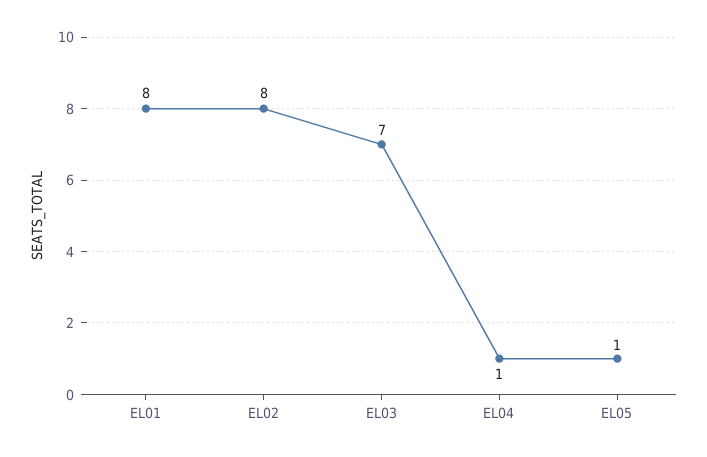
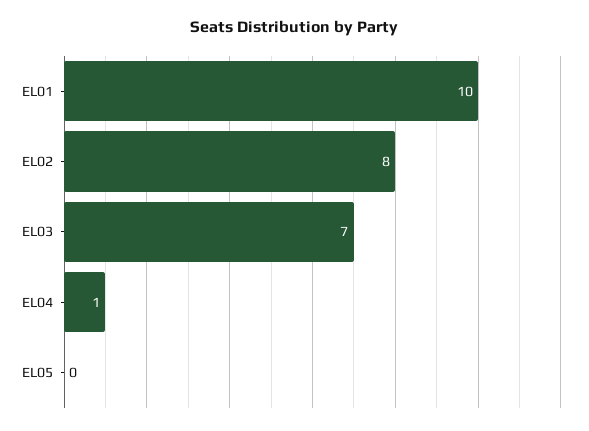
EL01: 8 -> 10
EL05: 1 -> 0

